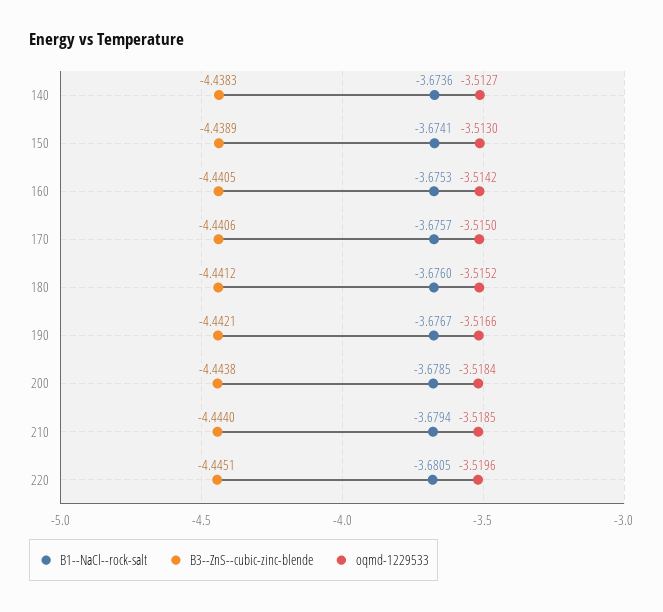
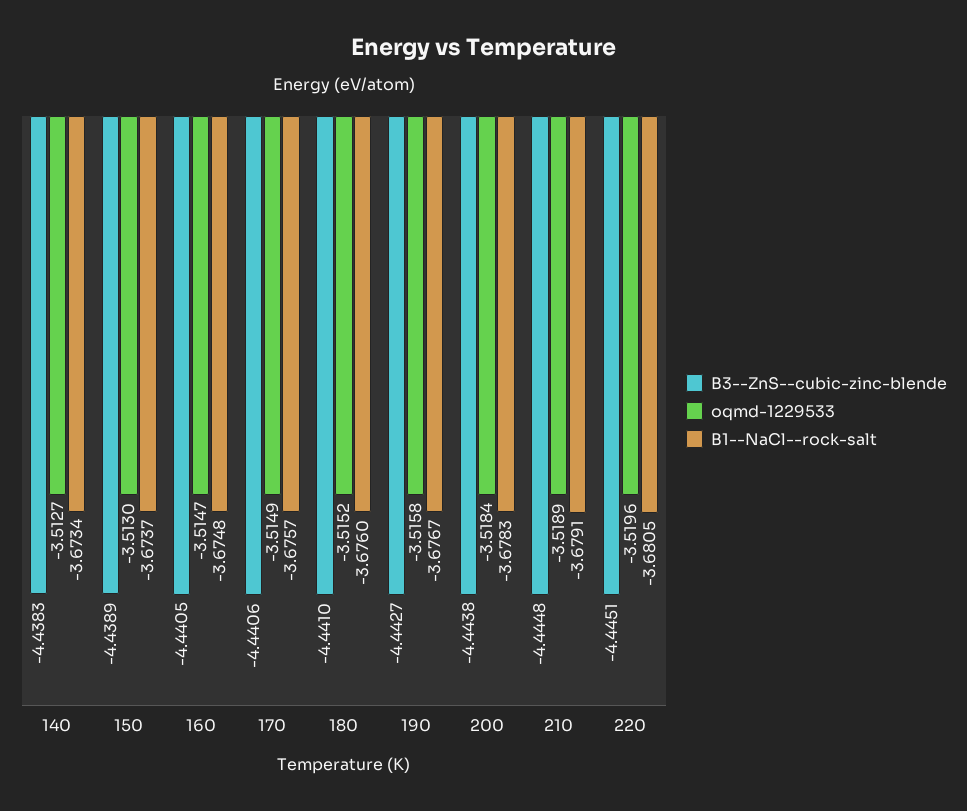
B1--NaCl--rock-salt, 140: -3.6736 -> -3.6734
B1--NaCl--rock-salt, 150: -3.6741 -> -3.6737
B1--NaCl--rock-salt, 160: -3.6753 -> -3.6748
oqmd-1229533, 160: -3.5142 -> -3.5147
oqmd-1229533, 170: -3.515 -> -3.5149
B3--ZnS--cubic-zinc-blende, 180: -4.4412 -> -4.441
B3--ZnS--cubic-zinc-blende, 190: -4.4421 -> -4.4427
oqmd-1229533, 190: -3.5166 -> -3.5158
B1--NaCl--rock-salt, 200: -3.6785 -> -3.6783
B1--NaCl--rock-salt, 210: -3.6794 -> -3.6791
B3--ZnS--cubic-zinc-blende, 210: -4.444 -> -4.4448
oqmd-1229533, 210: -3.5185 -> -3.5189

